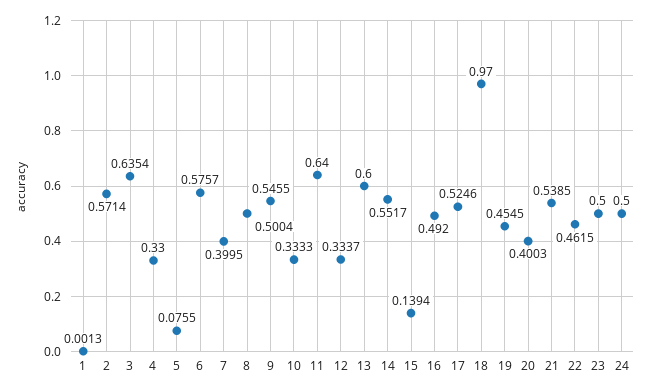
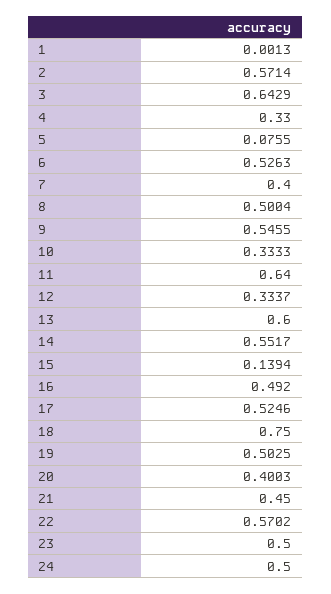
3: 0.6354 -> 0.6429
6: 0.5757 -> 0.5263
7: 0.3995 -> 0.4
18: 0.97 -> 0.75
19: 0.4545 -> 0.5025
21: 0.5385 -> 0.45
22: 0.4615 -> 0.5702

